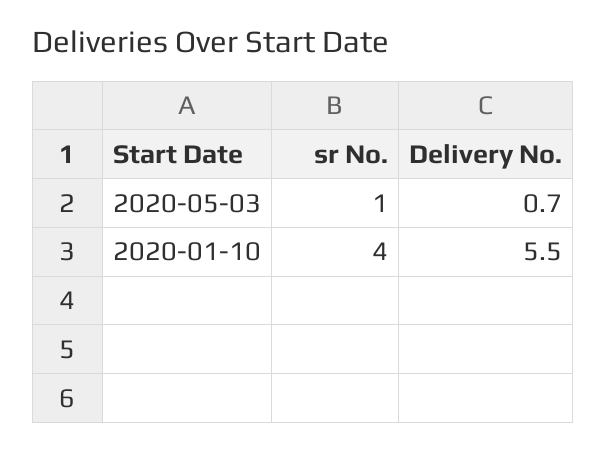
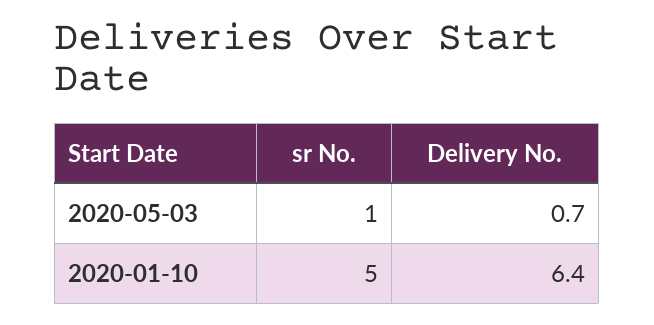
sr No., 2020-01-10: 4 -> 5
Delivery No., 2020-01-10: 5.5 -> 6.4

